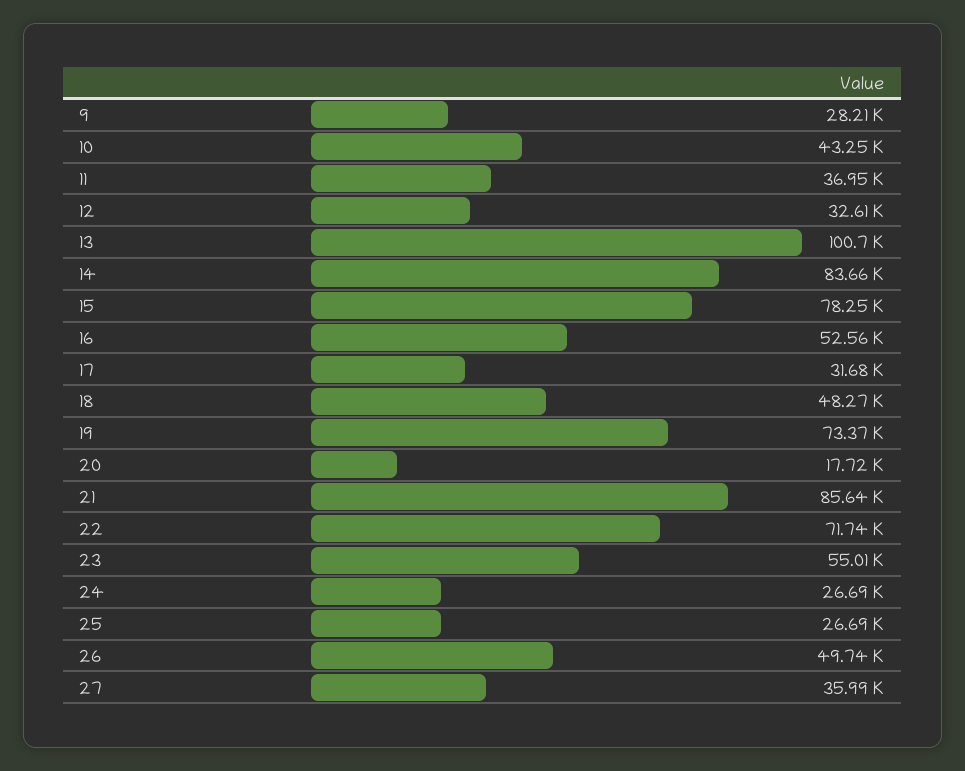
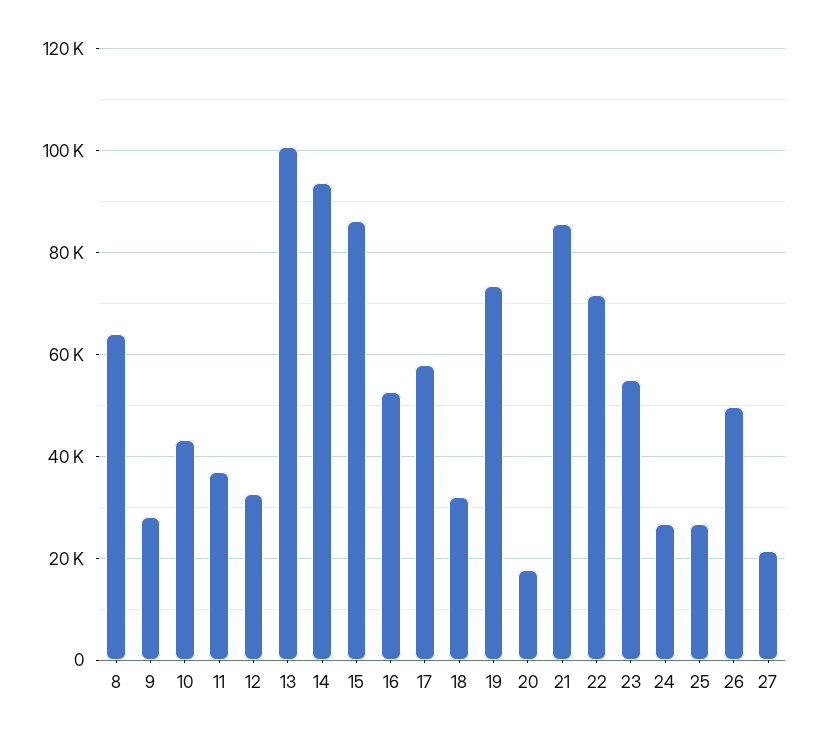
14: 83660 -> 94000
15: 78250 -> 86000
17: 31680 -> 58000
18: 48270 -> 32000
27: 35990 -> 22000
8: none -> 64000

